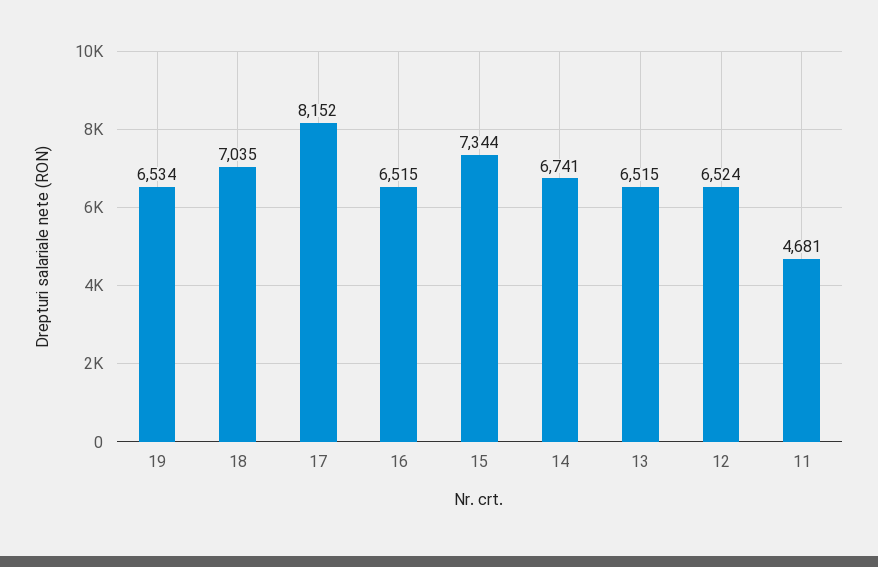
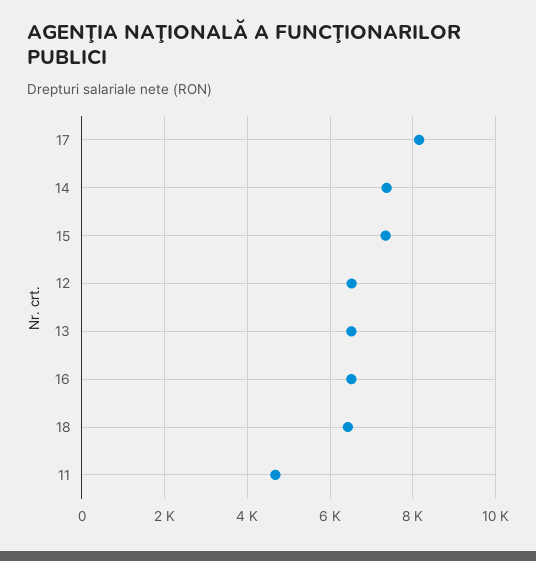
19: 6534 -> none
18: 7035 -> 6400
14: 6741 -> 7400

